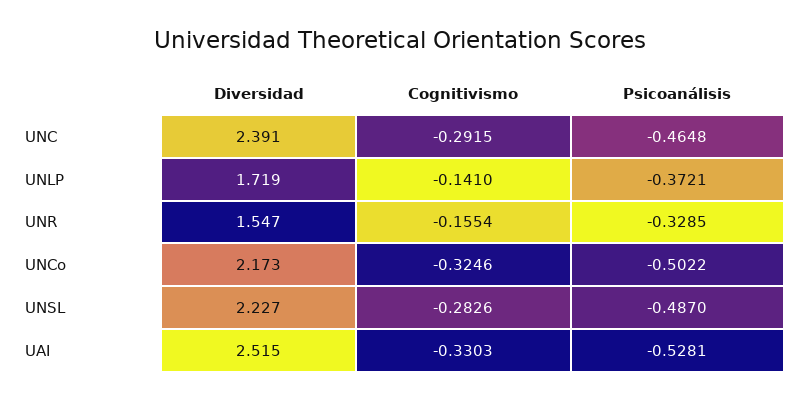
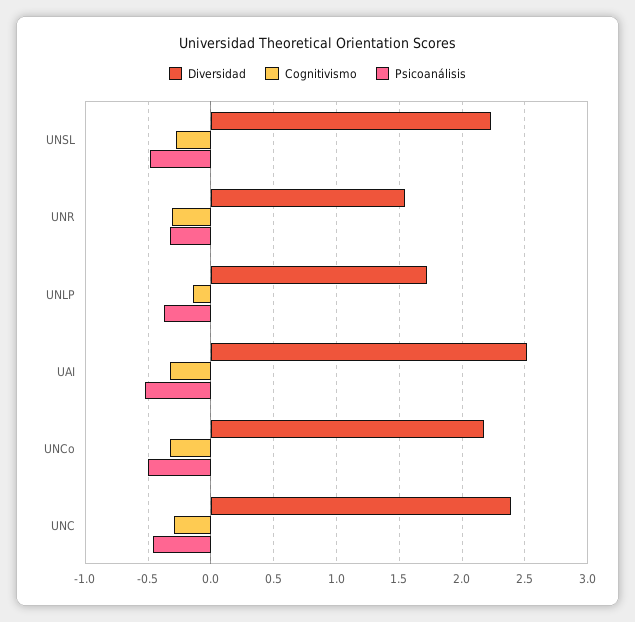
Cognitivismo, UNR: -0.1554 -> -0.3

